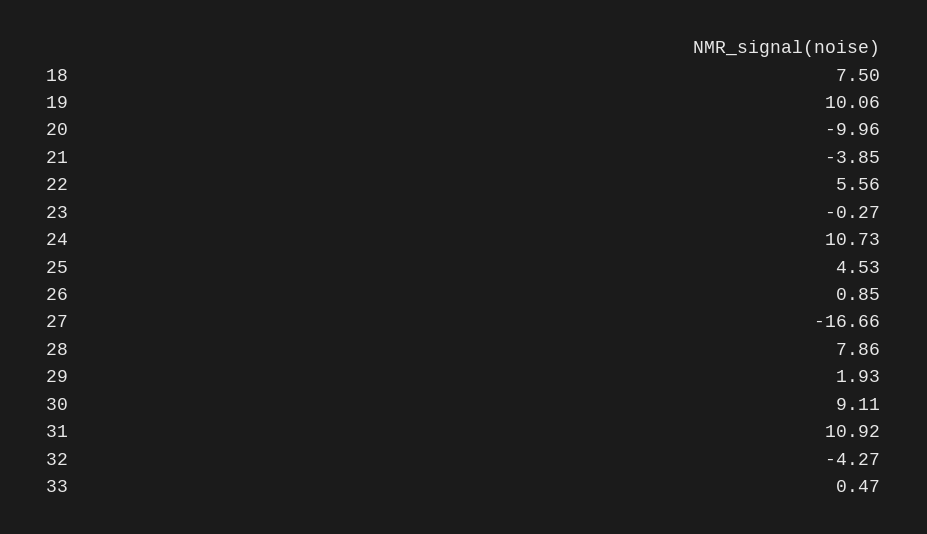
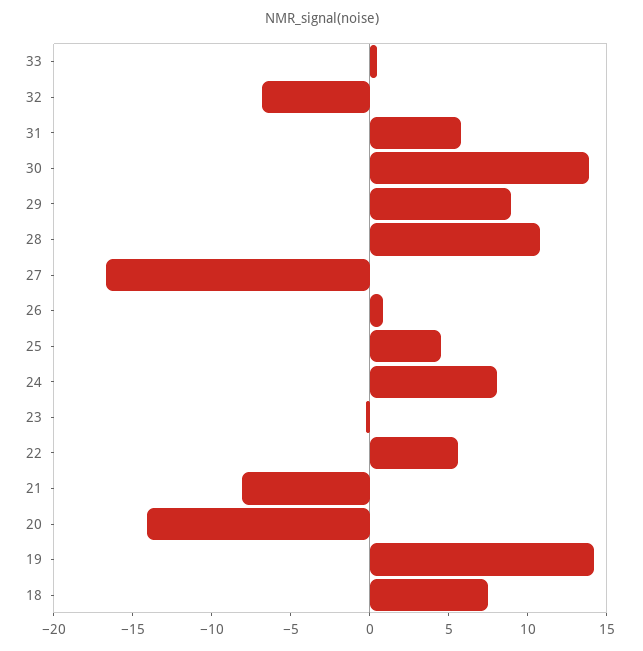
19: 10.06 -> 14
20: -9.96 -> -14
21: -3.85 -> -8
24: 10.73 -> 8
28: 7.86 -> 11
29: 1.93 -> 9
30: 9.11 -> 14
31: 10.92 -> 6
32: -4.27 -> -7

